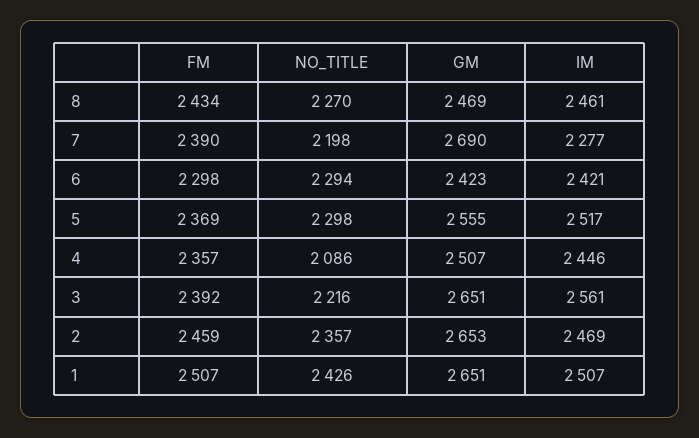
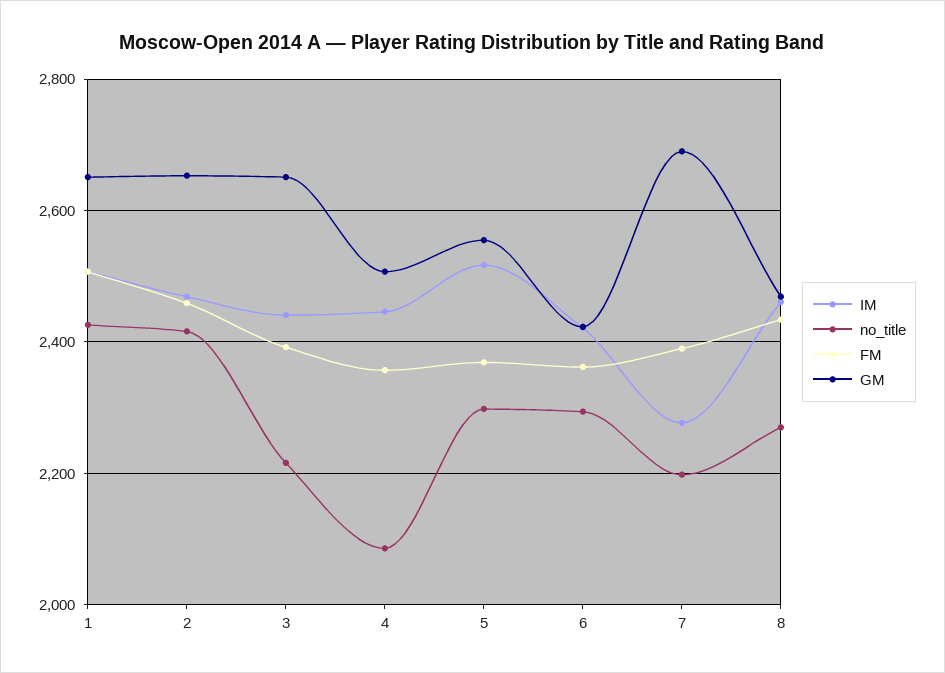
FM, 6: 2298 -> 2360
IM, 3: 2561 -> 2440
NO_TITLE, 2: 2357 -> 2420

